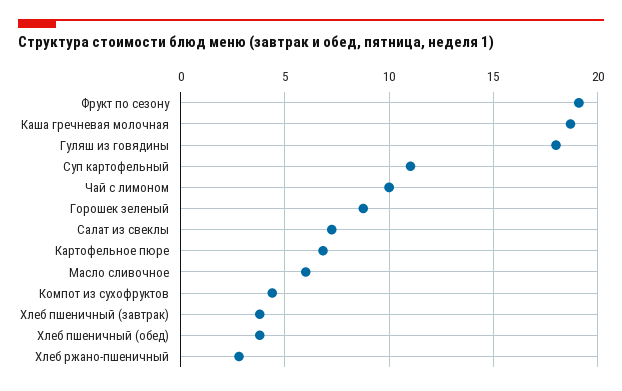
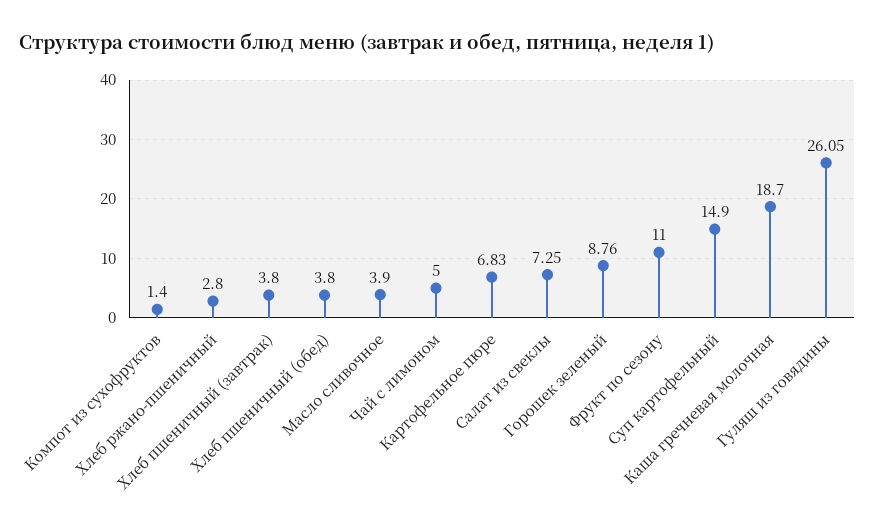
Фрукт по сезону: 19 -> 11
Гуляш из говядины: 18 -> 26.05
Суп картофельный: 11 -> 14.9
Чай с лимоном: 10 -> 5
Масло сливочное: 6 -> 3.9
Компот из сухофруктов: 4.5 -> 1.4

